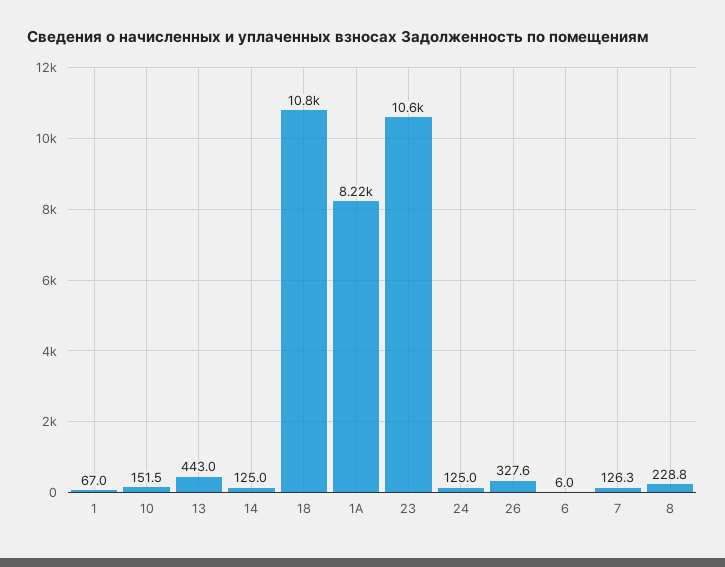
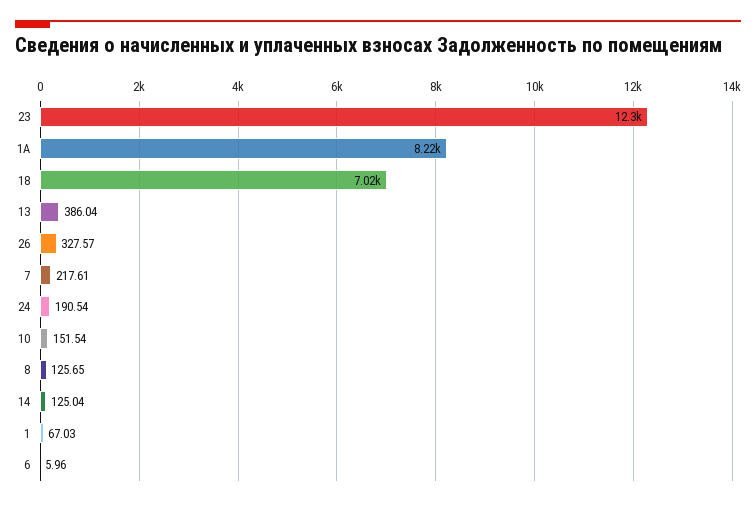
13: 443 -> 386.04
18: 10800 -> 7020
23: 10600 -> 12300
24: 125 -> 190.54
7: 126.3 -> 217.61
8: 228.8 -> 125.65

